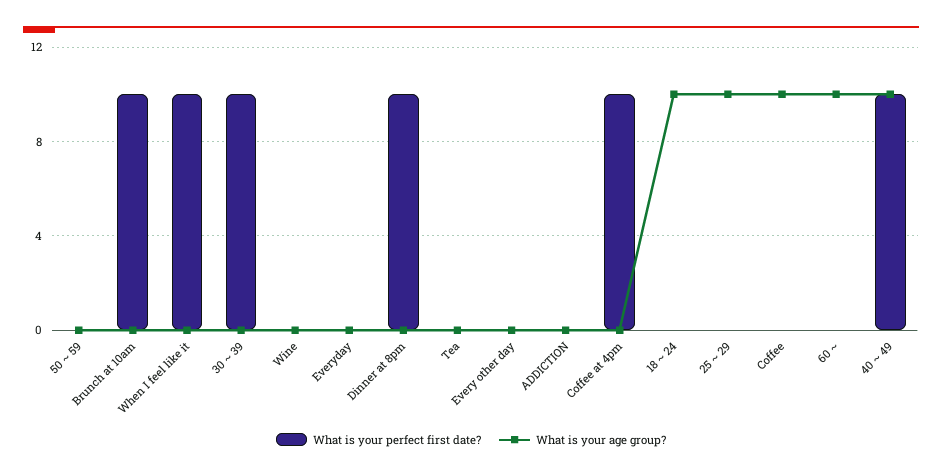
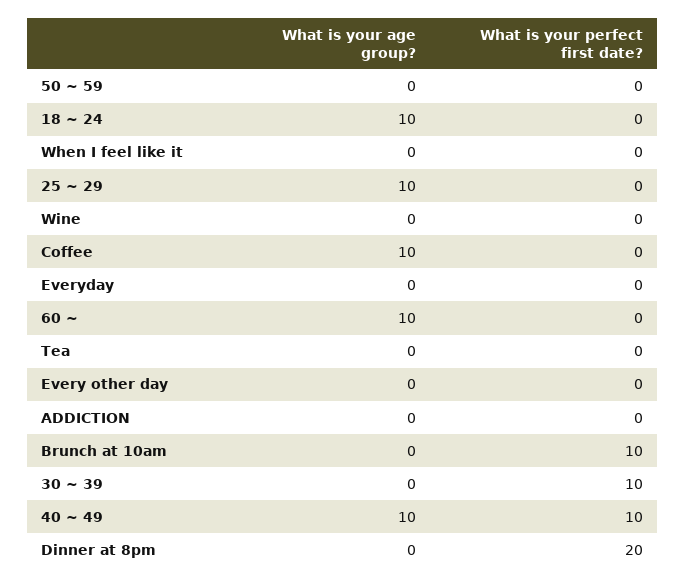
What is your perfect first date?, When I feel like it: 10 -> 0
What is your perfect first date?, Dinner at 8pm: 10 -> 20
What is your perfect first date?, Coffee at 4pm: 10 -> none
What is your age group?, Coffee at 4pm: 0 -> none

